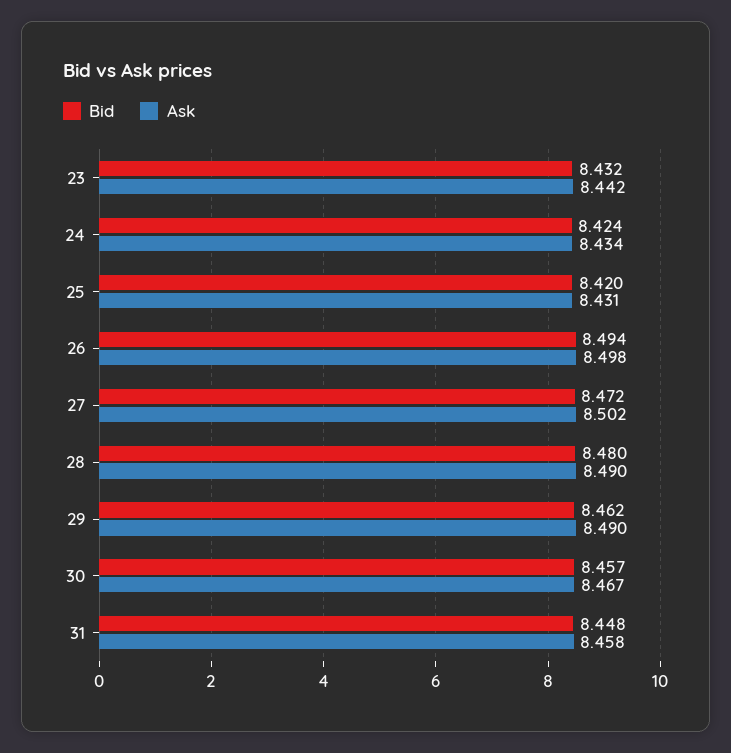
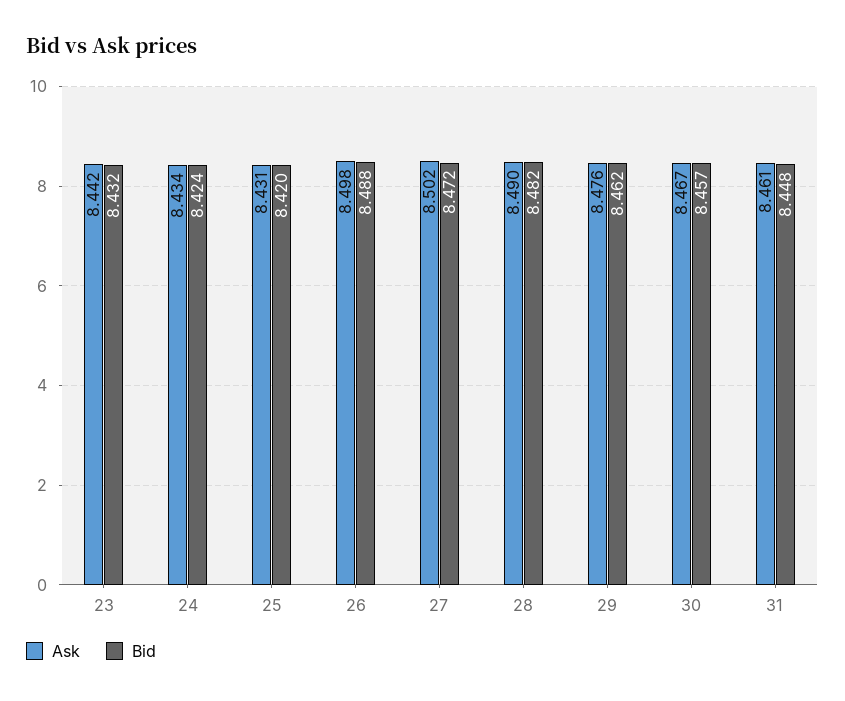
Bid, 26: 8.494 -> 8.488
Bid, 28: 8.48 -> 8.482
Ask, 29: 8.49 -> 8.476
Ask, 31: 8.458 -> 8.461

